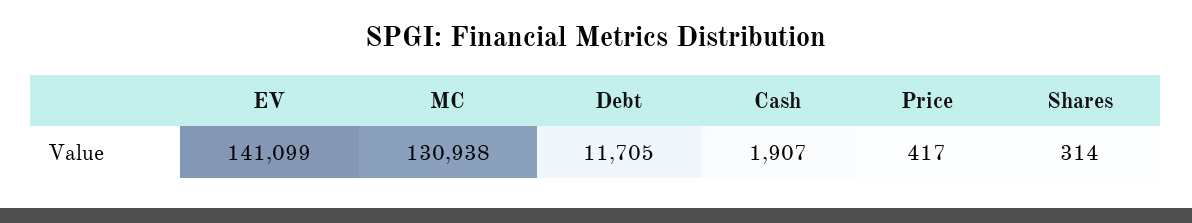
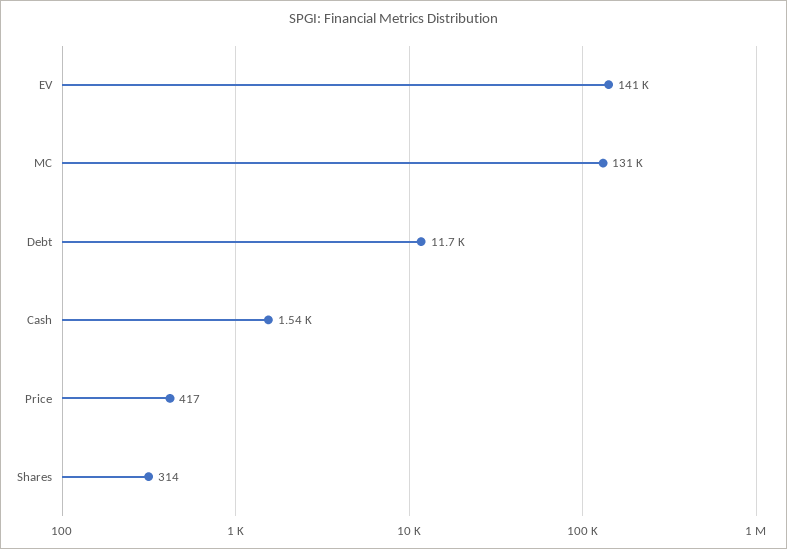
Cash: 1907 -> 1540

